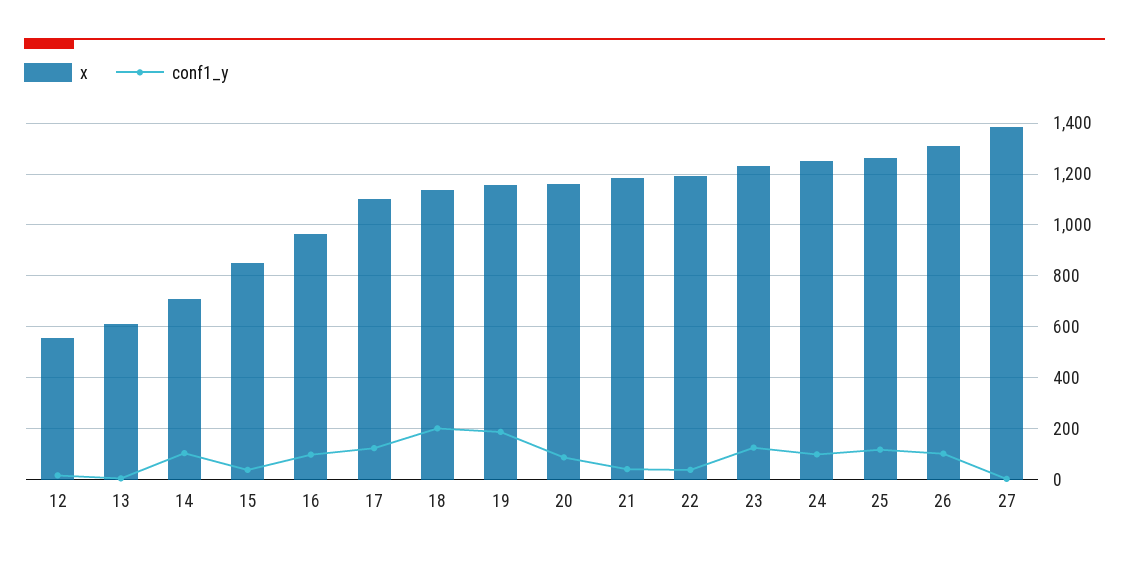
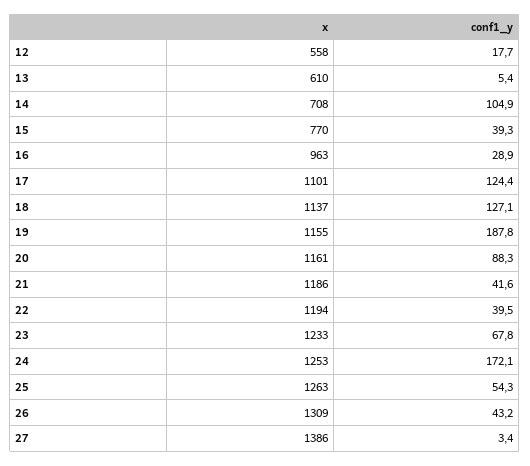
x, 15: 850 -> 770
conf1_y, 16: 100 -> 28.9
conf1_y, 18: 200 -> 127.1
conf1_y, 23: 125 -> 67.8
conf1_y, 24: 100 -> 172.1
conf1_y, 25: 125 -> 54.3
conf1_y, 26: 100 -> 43.2

